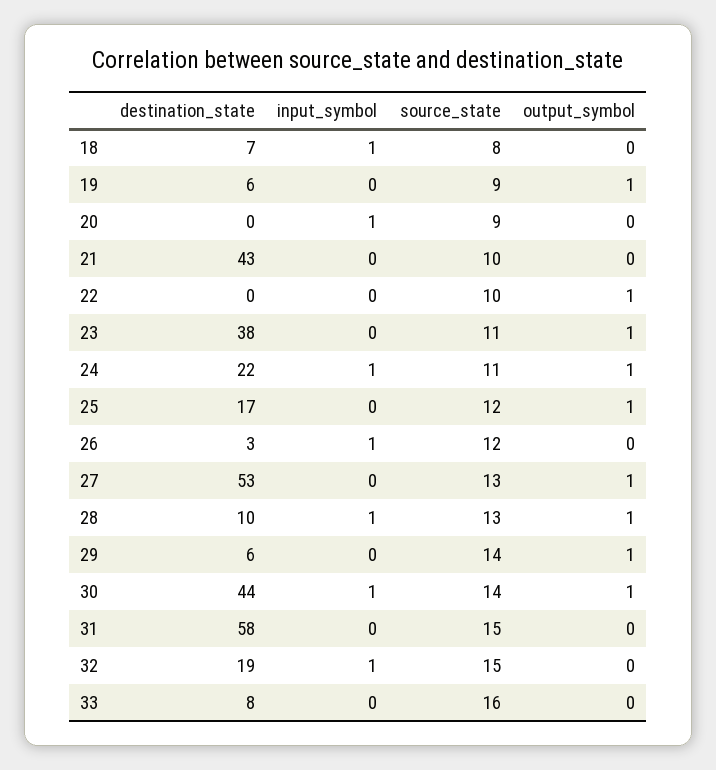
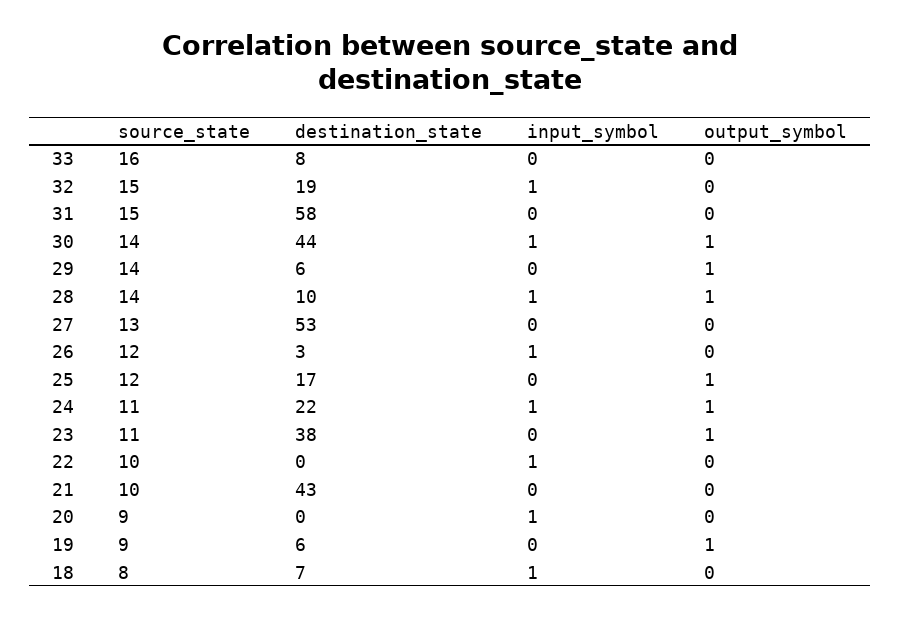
input_symbol, 22: 0 -> 1
output_symbol, 22: 1 -> 0
output_symbol, 27: 1 -> 0
source_state, 28: 13 -> 14

